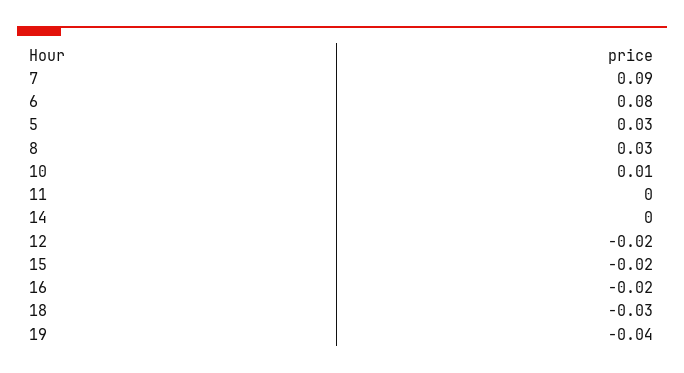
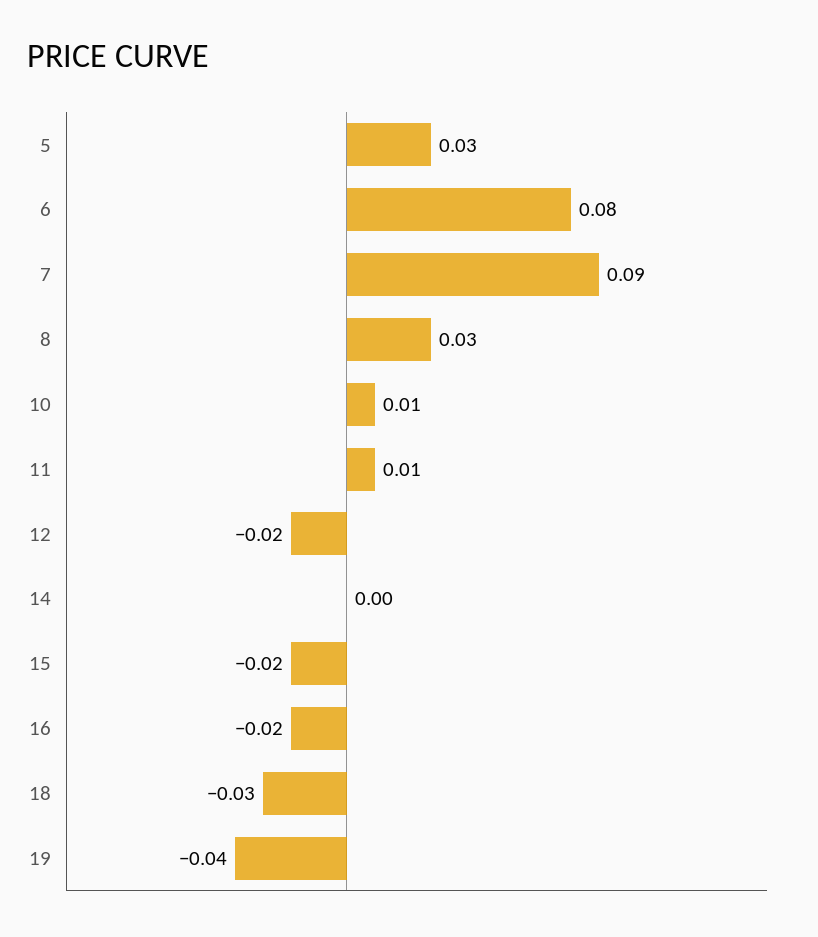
11: 0 -> 0.01

